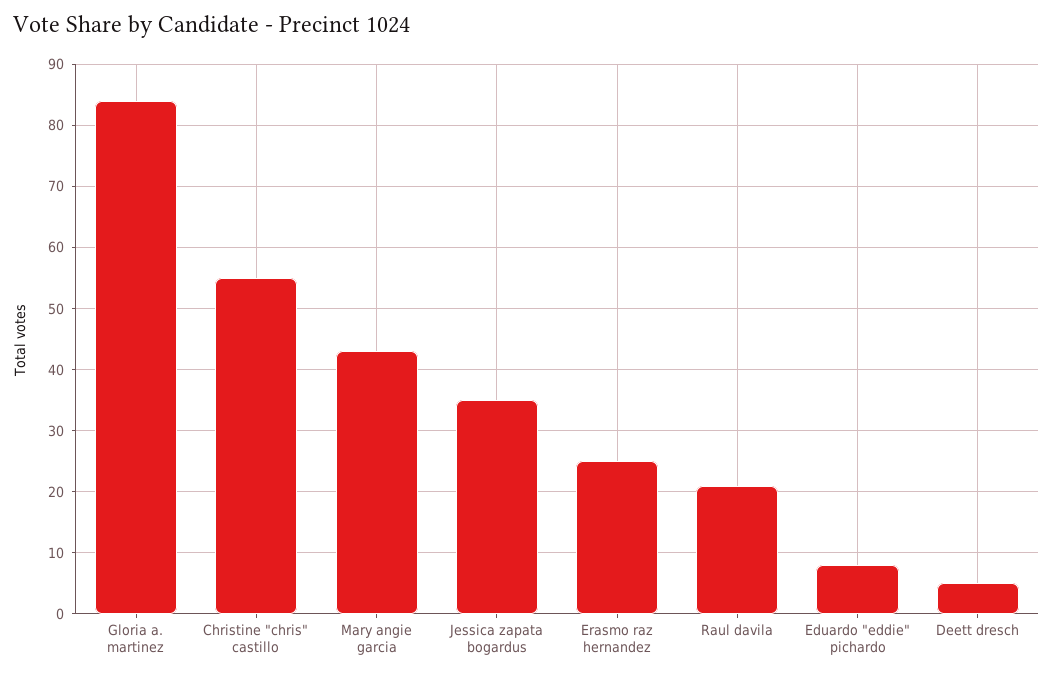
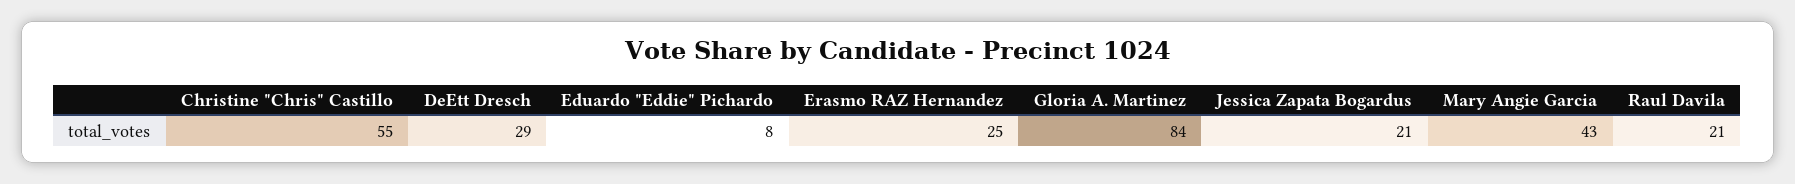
Jessica zapata bogardus: 35 -> 21
Deett dresch: 5 -> 29

